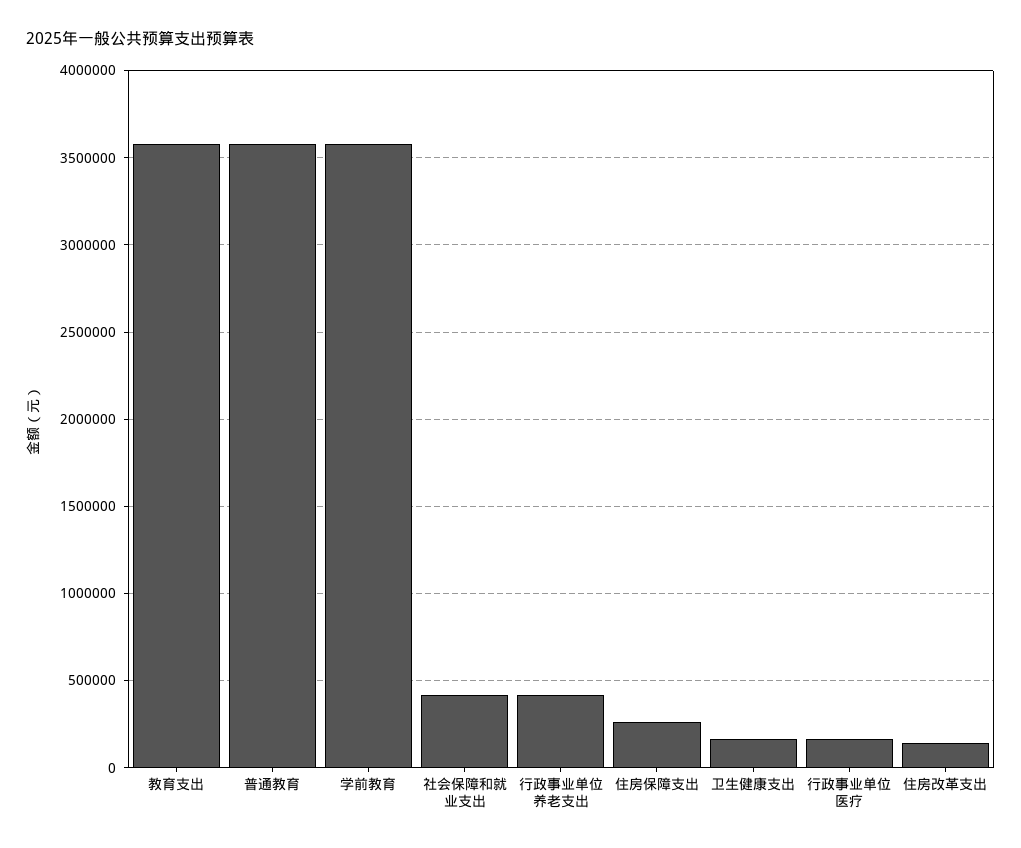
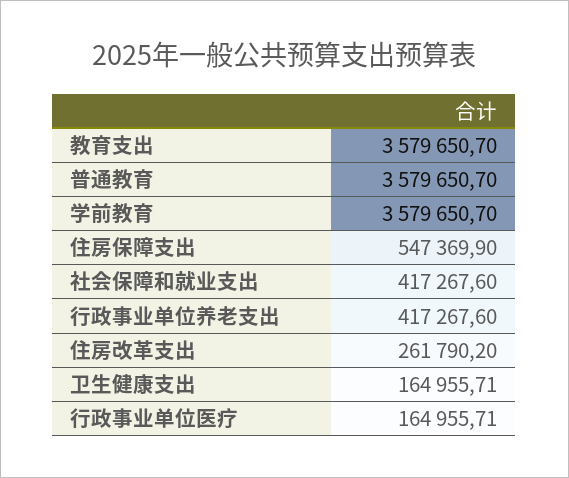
住房保障支出: 250000 -> 547369.9
住房改革支出: 150000 -> 261790.2

